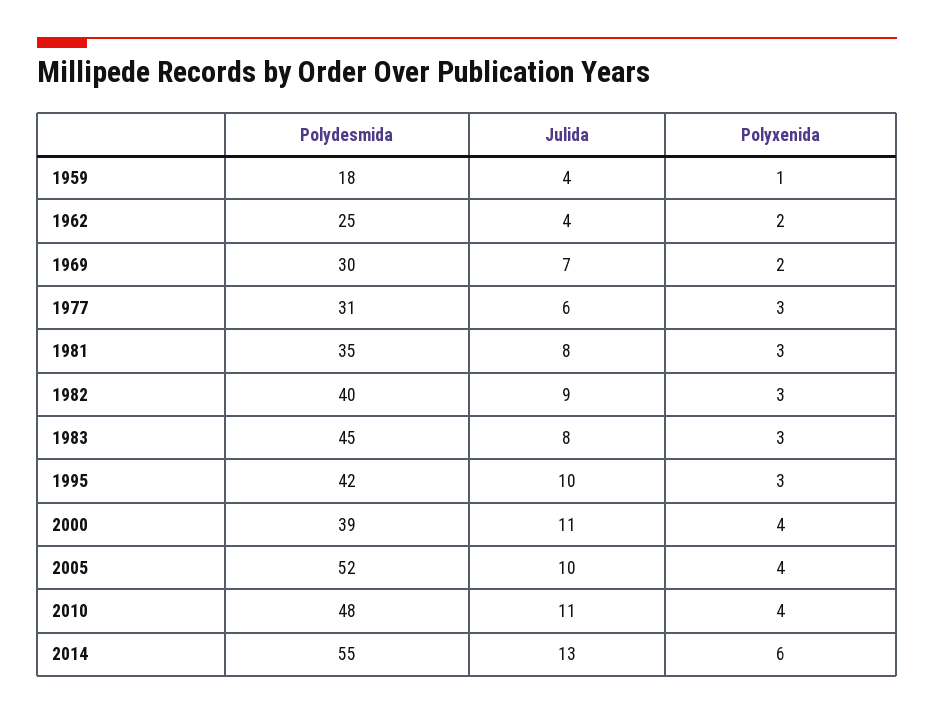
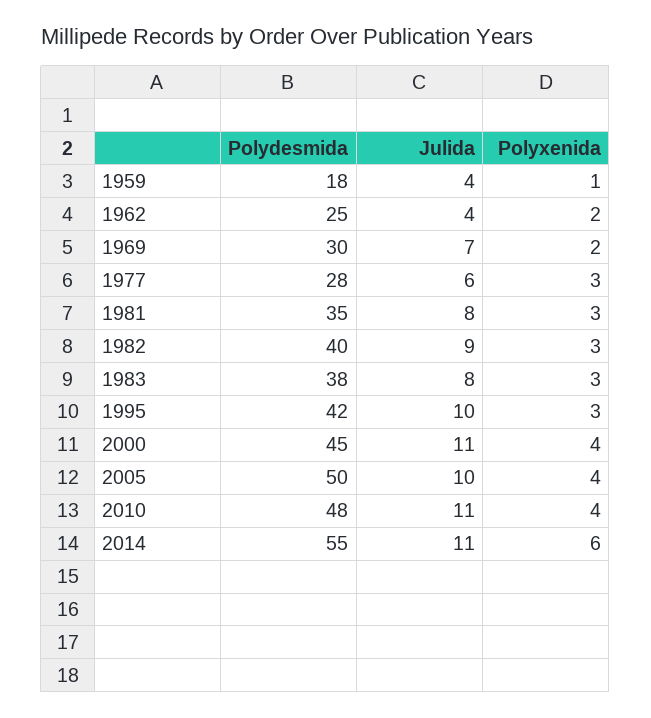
Polydesmida, 1977: 31 -> 28
Polydesmida, 1983: 45 -> 38
Polydesmida, 2000: 39 -> 45
Polydesmida, 2005: 52 -> 50
Julida, 2014: 13 -> 11

